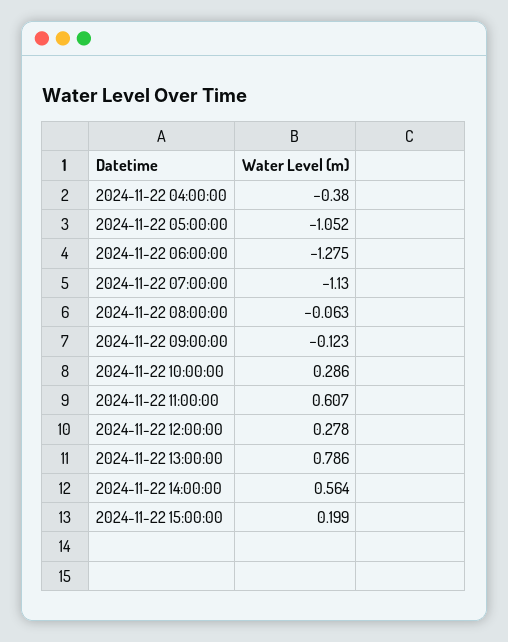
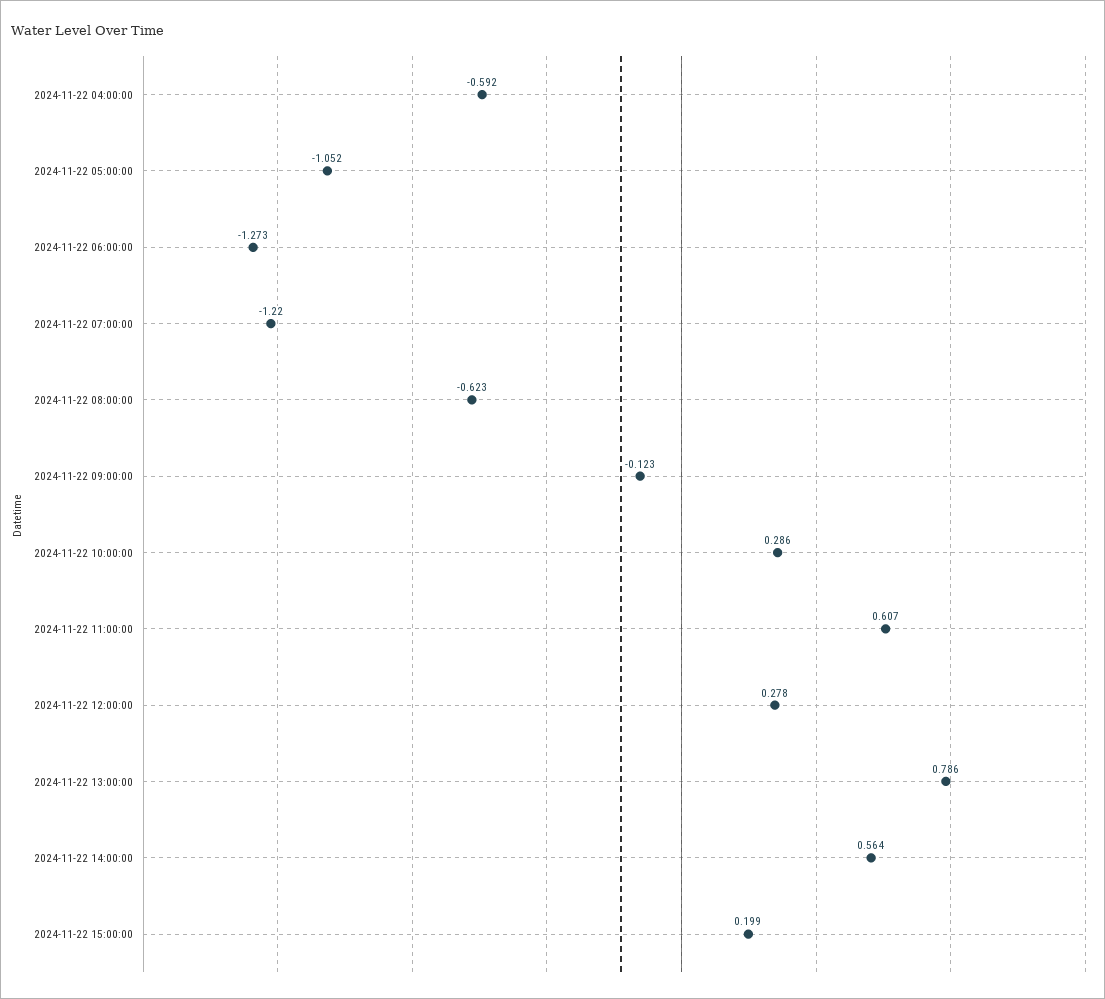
2024-11-22 04:00:00: -0.38 -> -0.592
2024-11-22 06:00:00: -1.275 -> -1.273
2024-11-22 07:00:00: -1.13 -> -1.22
2024-11-22 08:00:00: -0.063 -> -0.623

